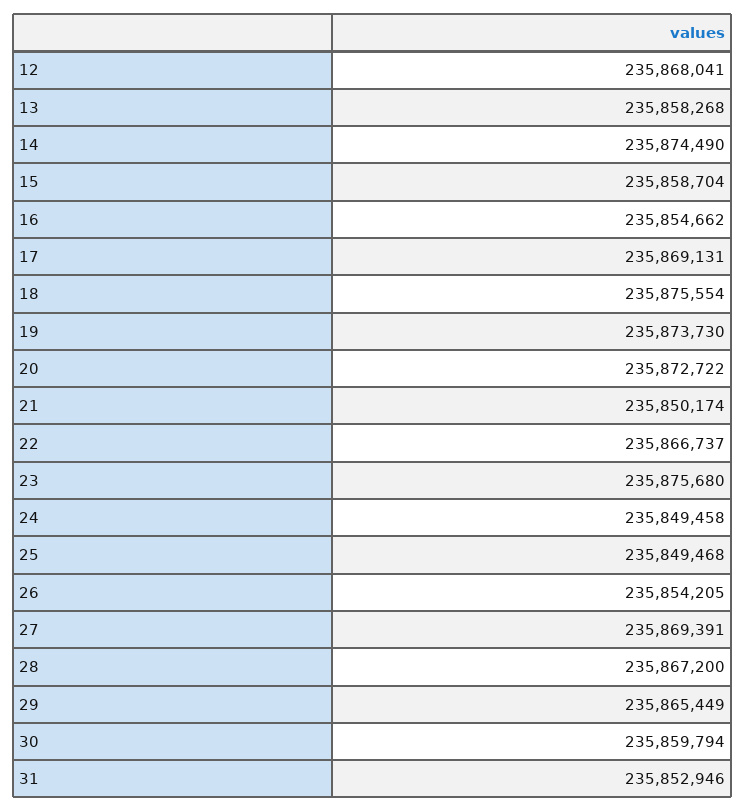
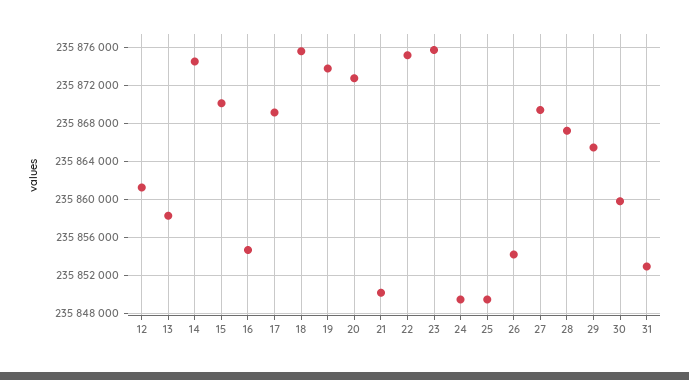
12: 235868041 -> 235861000
15: 235858704 -> 235870000
22: 235866737 -> 235875000

